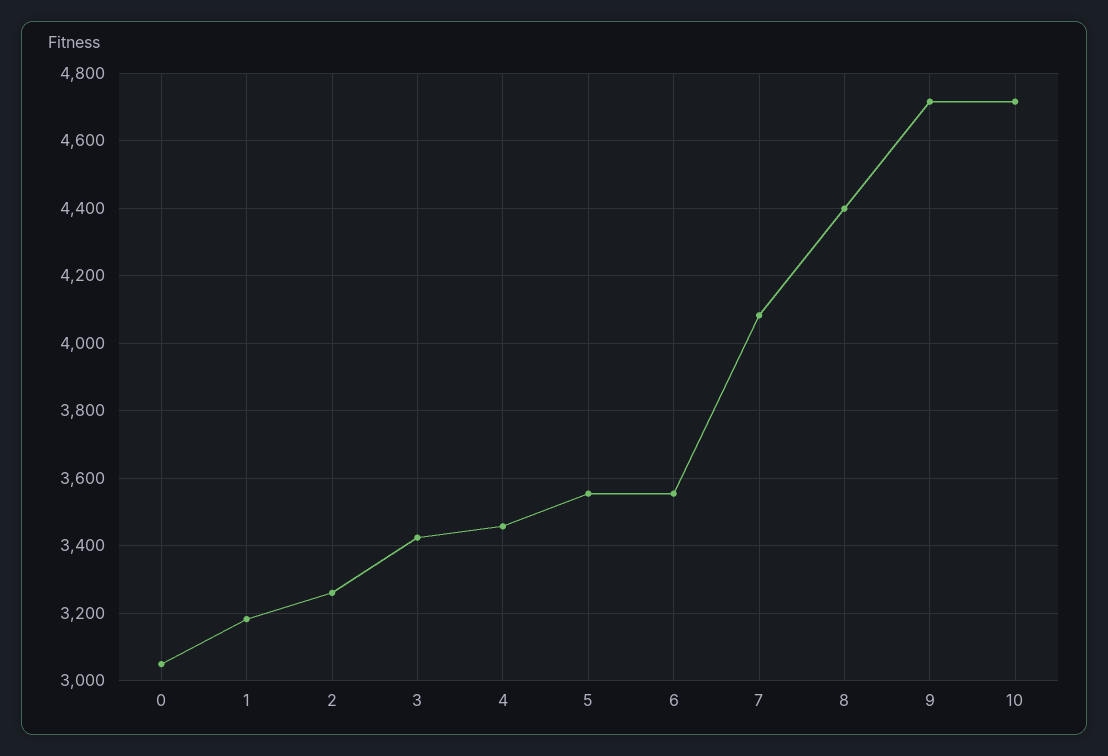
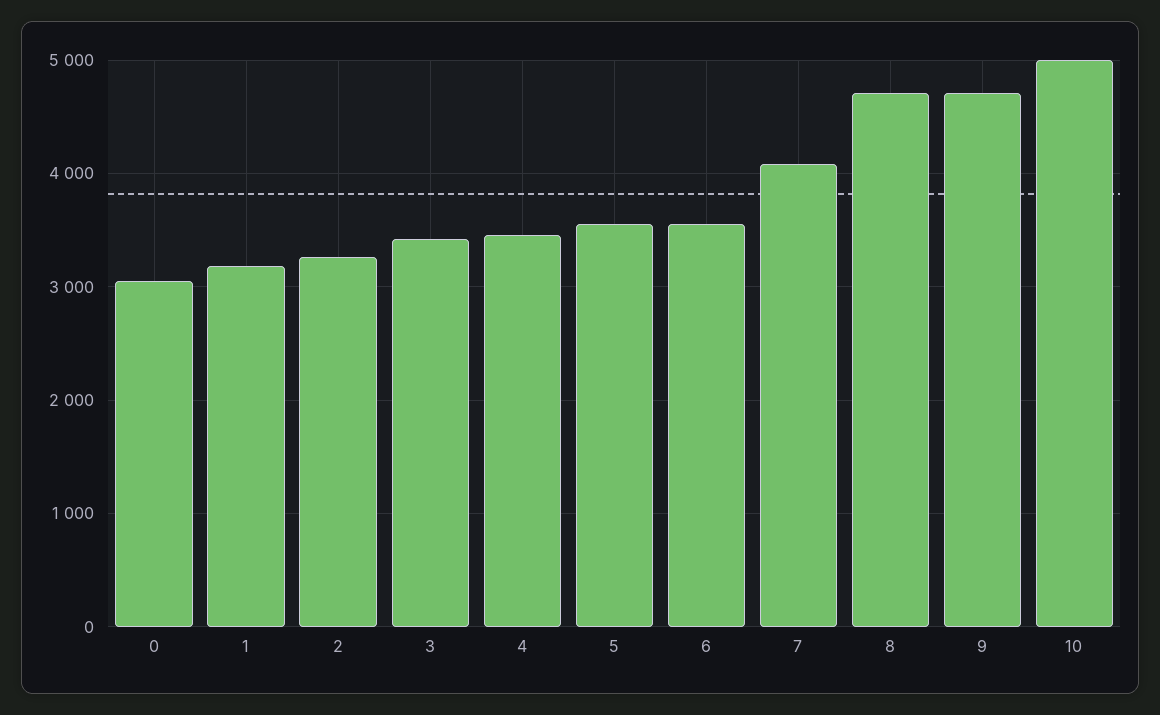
8: 4400 -> 4700
10: 4720 -> 5000

